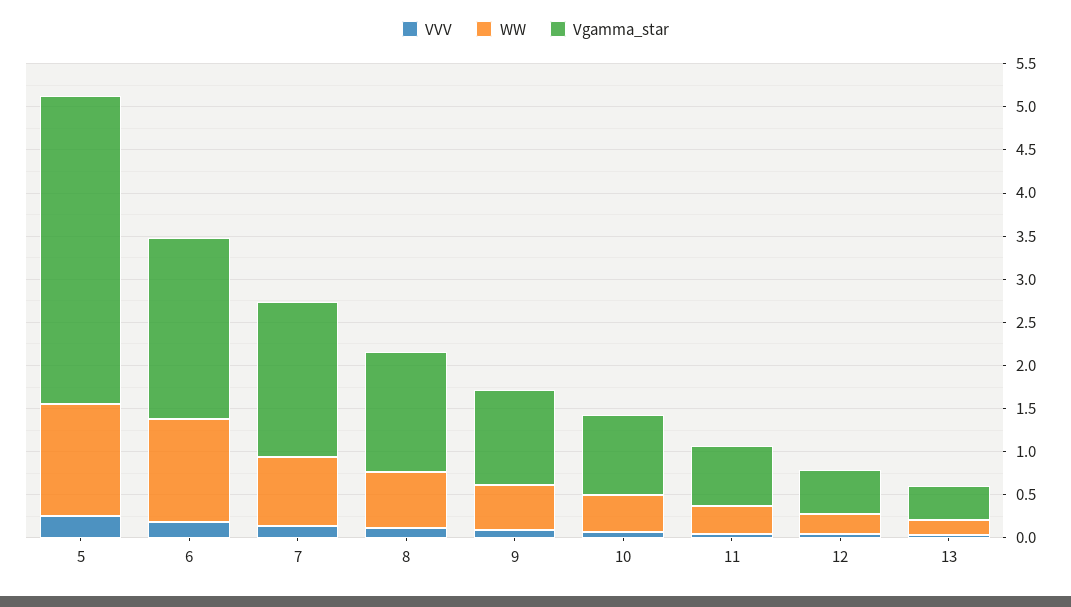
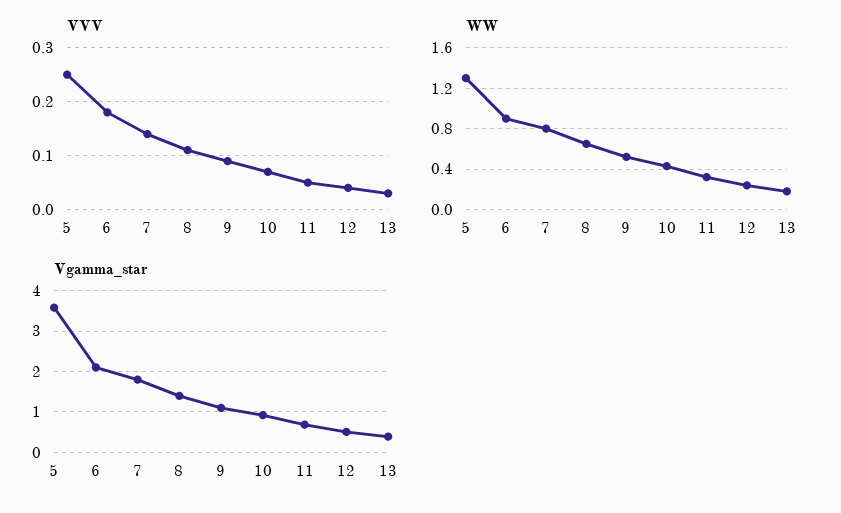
WW, 6: 1.2 -> 0.9

